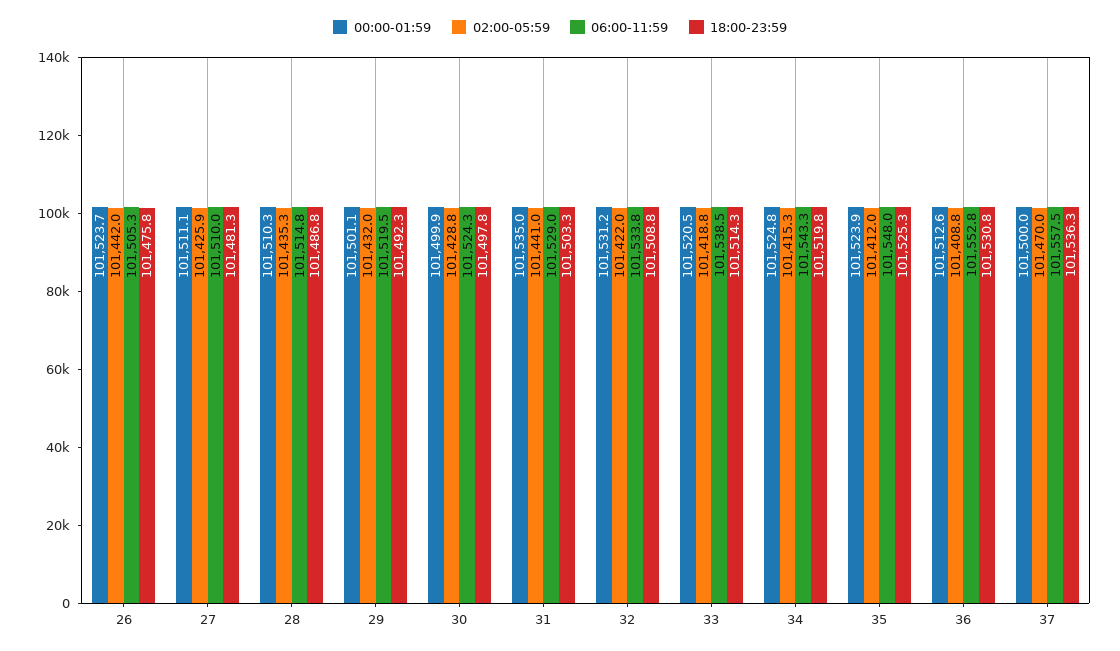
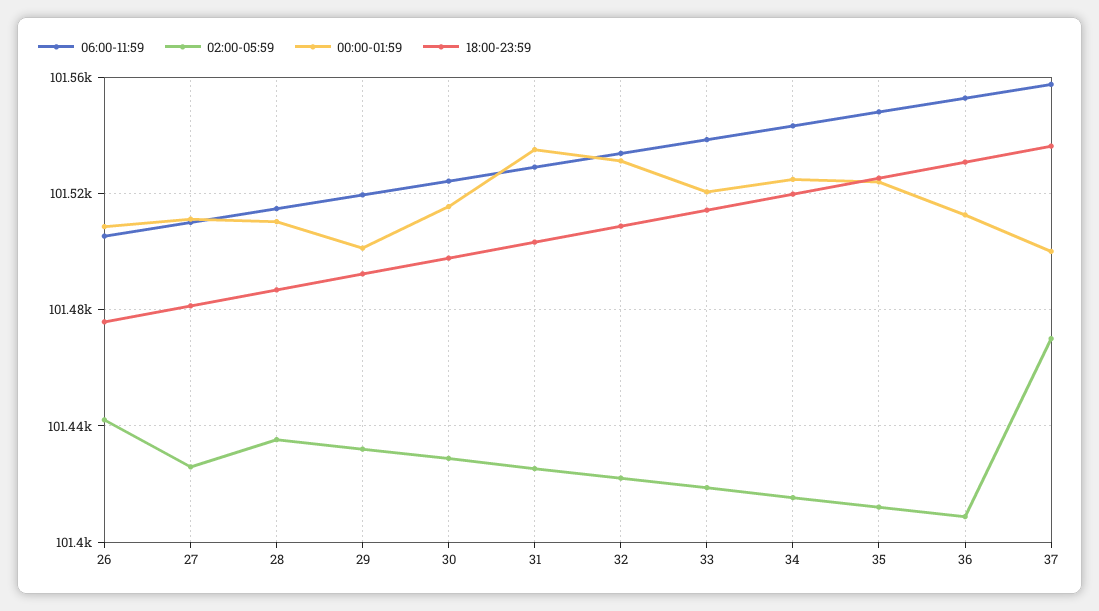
00:00-01:59, 26: 101523.7 -> 101510
00:00-01:59, 30: 101499.9 -> 101515
02:00-05:59, 31: 101441 -> 101425

